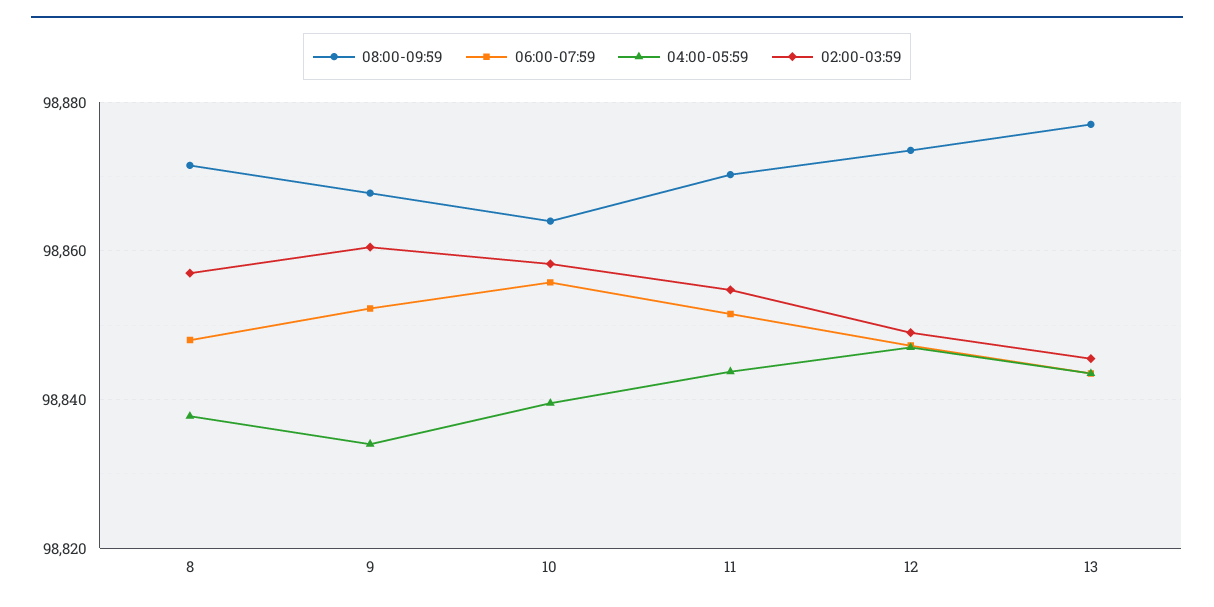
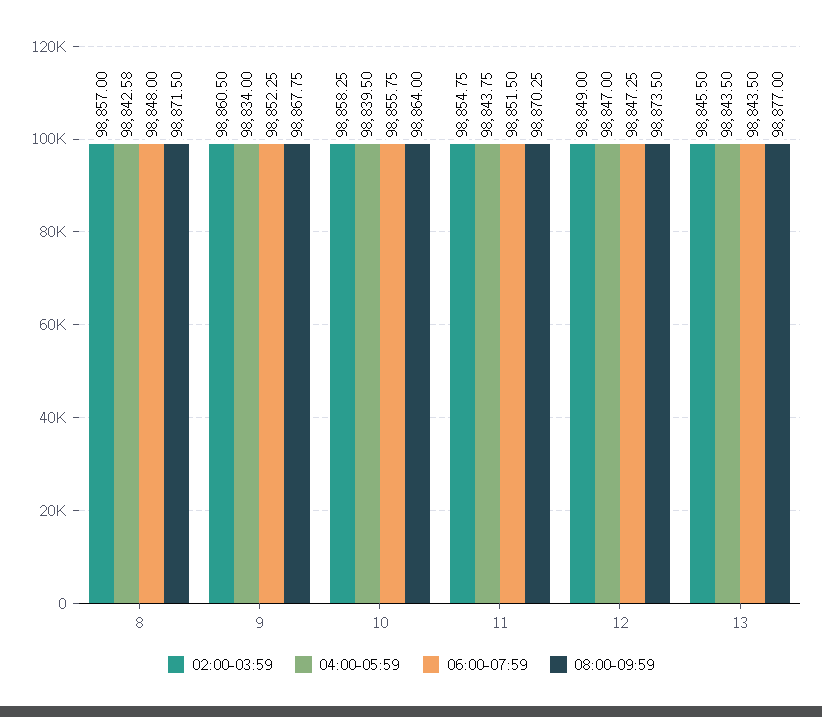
04:00-05:59, 8: 98838 -> 98842.58

